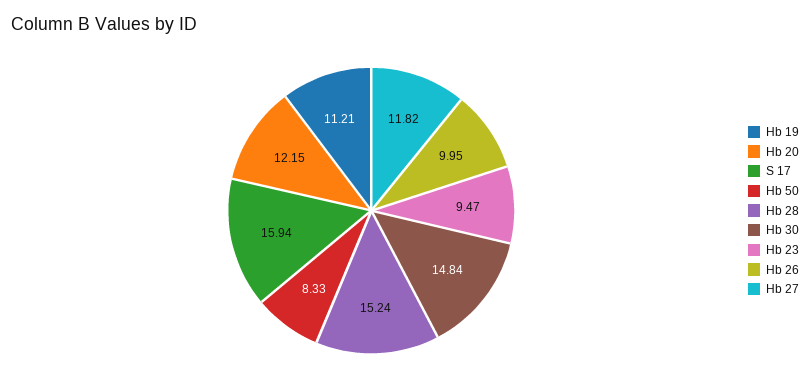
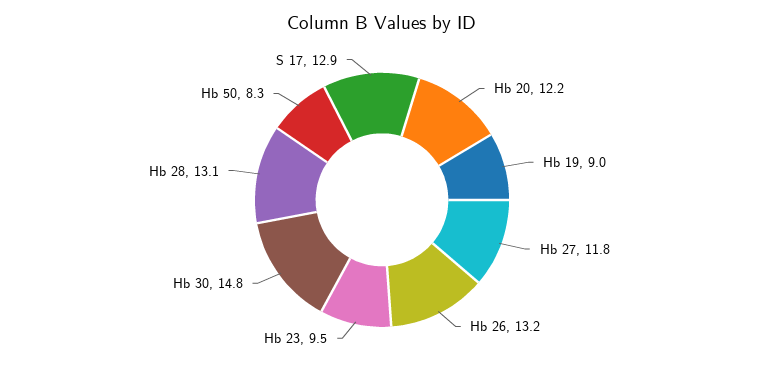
Hb 19: 11.21 -> 9
S 17: 15.94 -> 12.9
Hb 28: 15.24 -> 13.1
Hb 26: 9.95 -> 13.2

